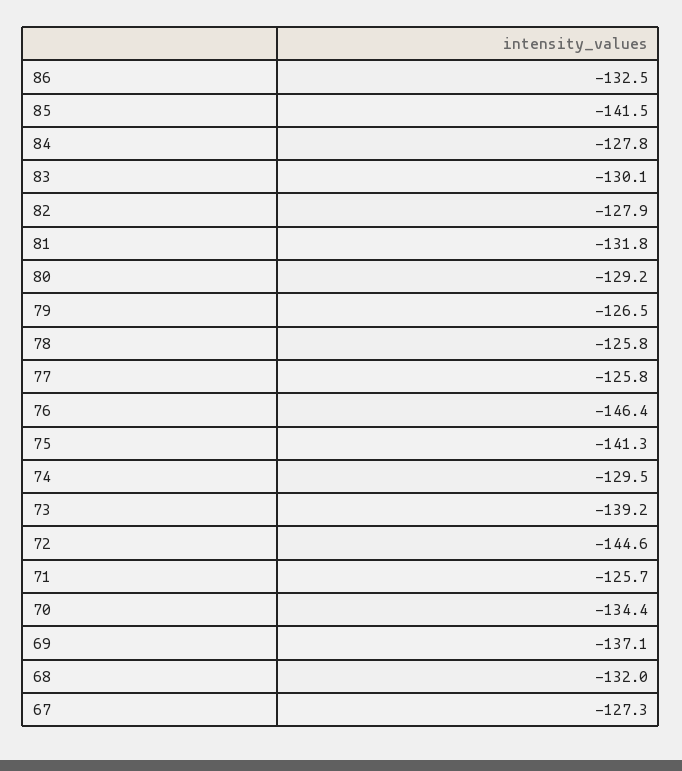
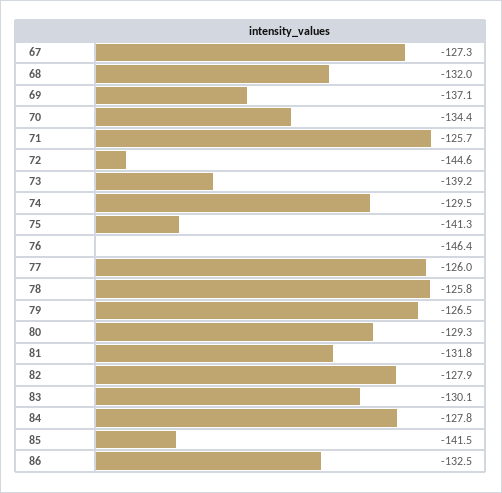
80: -129.2 -> -129.3
77: -125.8 -> -126

